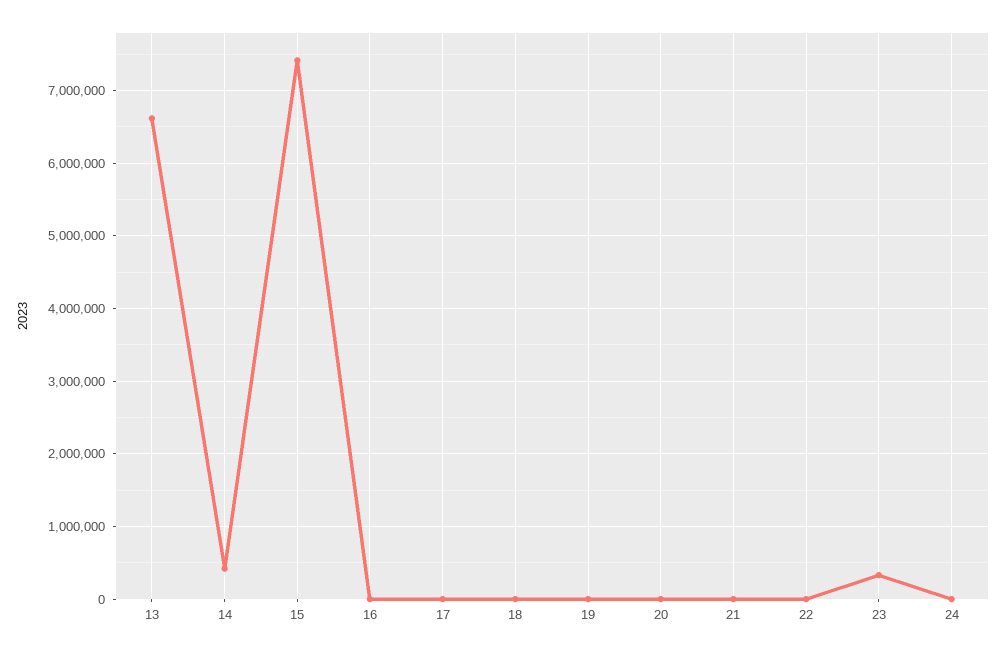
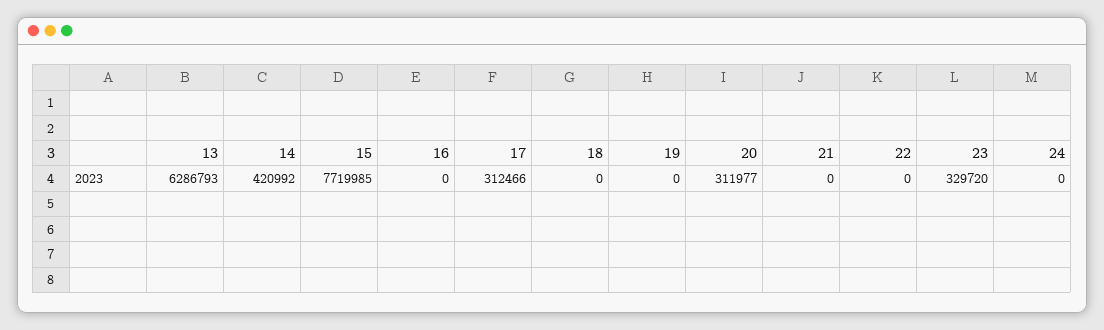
13: 6600000 -> 6286793
15: 7400000 -> 7719985
17: 0 -> 312466
20: 0 -> 311977

